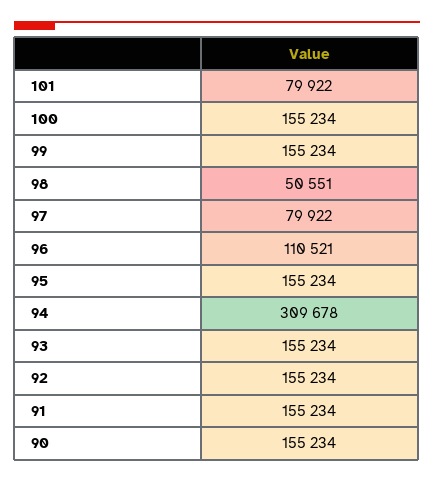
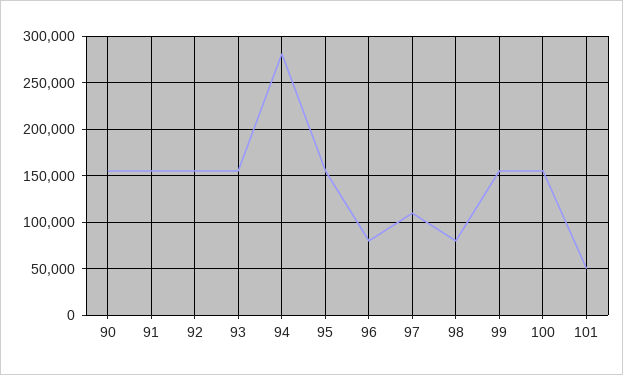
101: 79922 -> 50000
98: 50551 -> 80000
97: 79922 -> 110000
96: 110521 -> 80000
94: 309678 -> 280000

